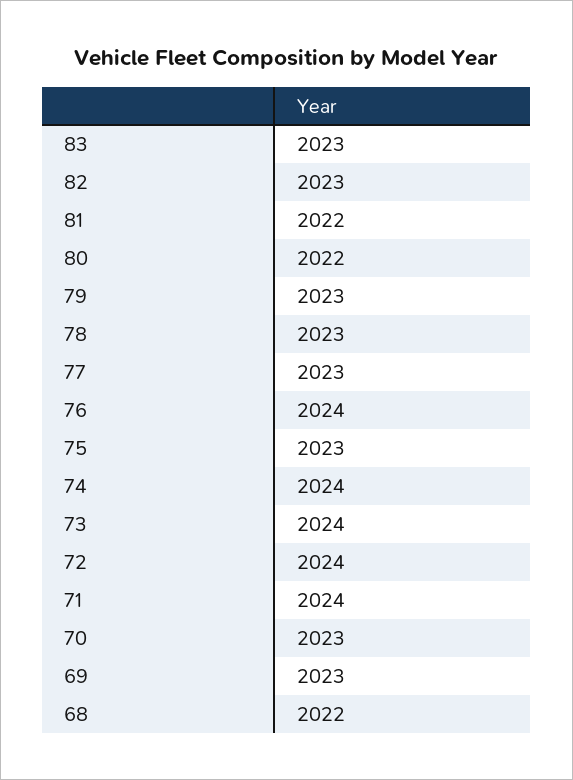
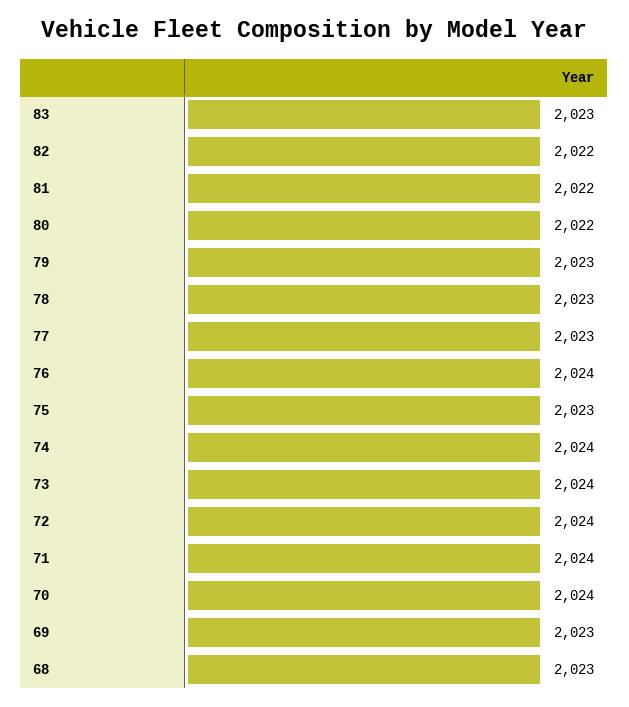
82: 2023 -> 2022
70: 2023 -> 2024
68: 2022 -> 2023

